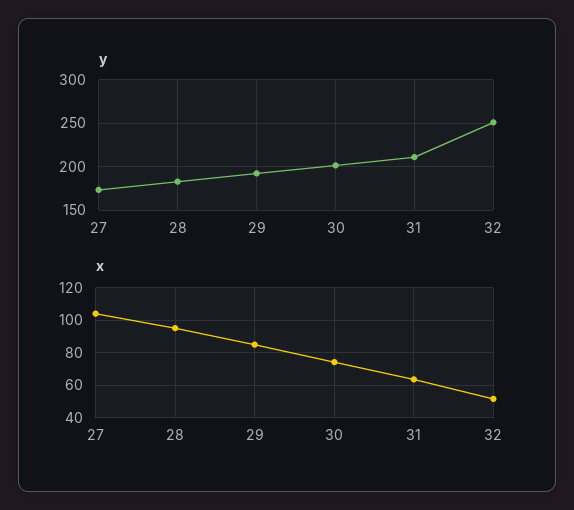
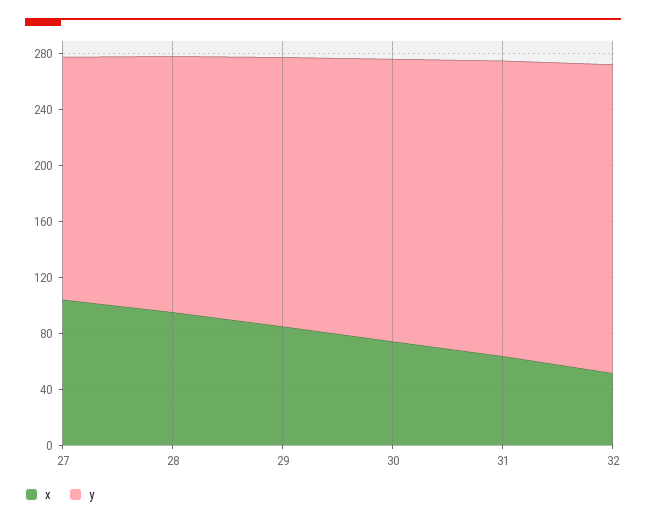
y, 32: 250 -> 220

